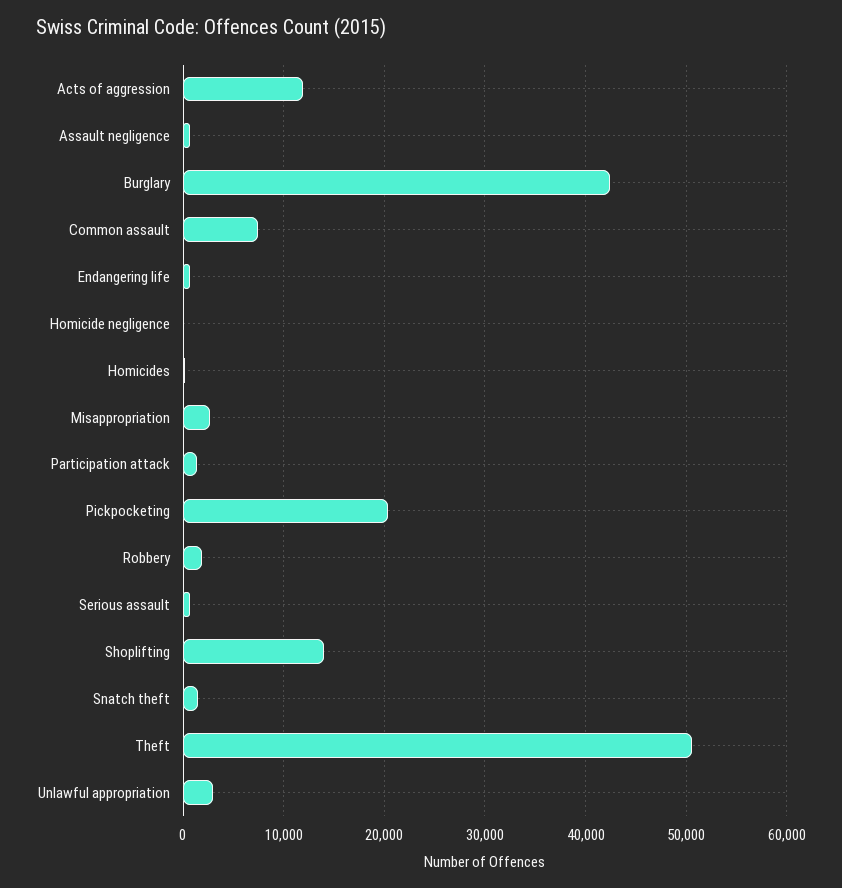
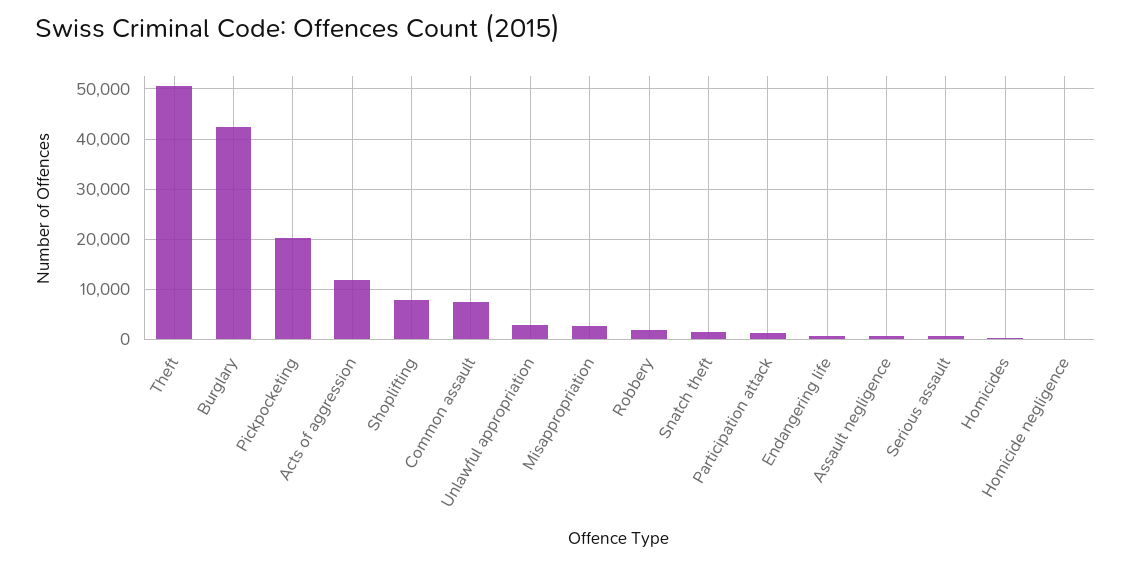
Shoplifting: 14000 -> 8000

